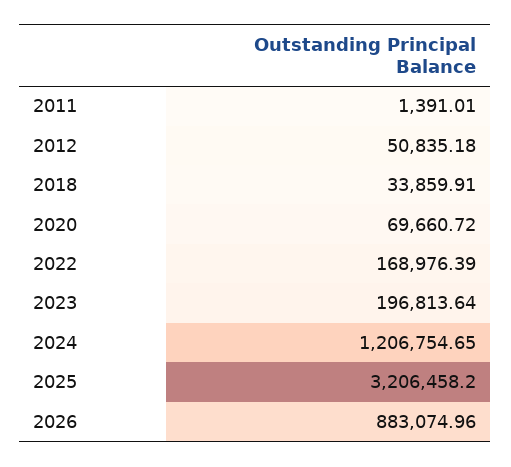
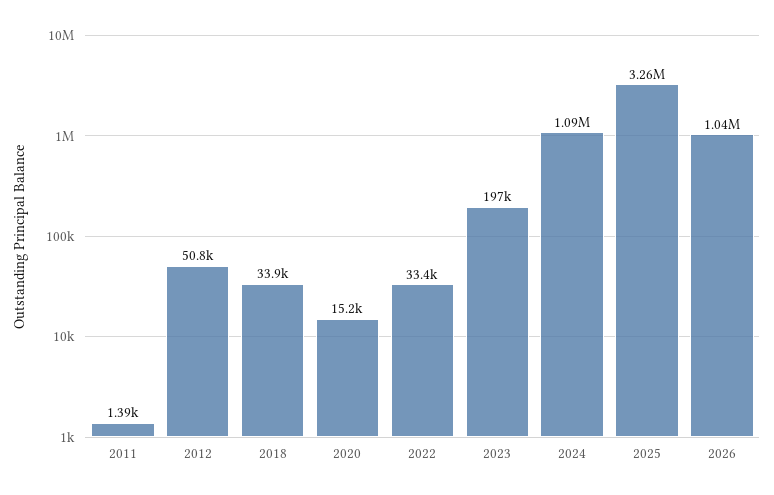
2020: 69660.72 -> 15200
2022: 168976.39 -> 33400
2024: 1206754.65 -> 1090000
2025: 3206458.2 -> 3260000
2026: 883074.96 -> 1040000

